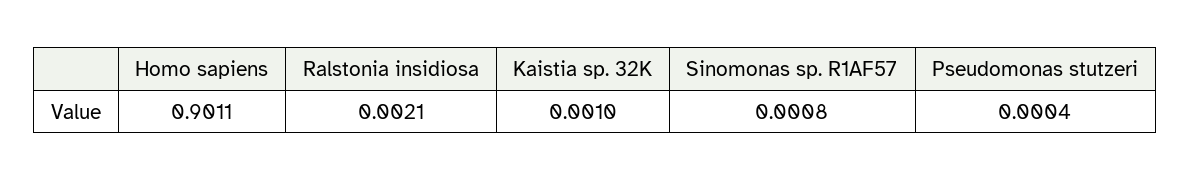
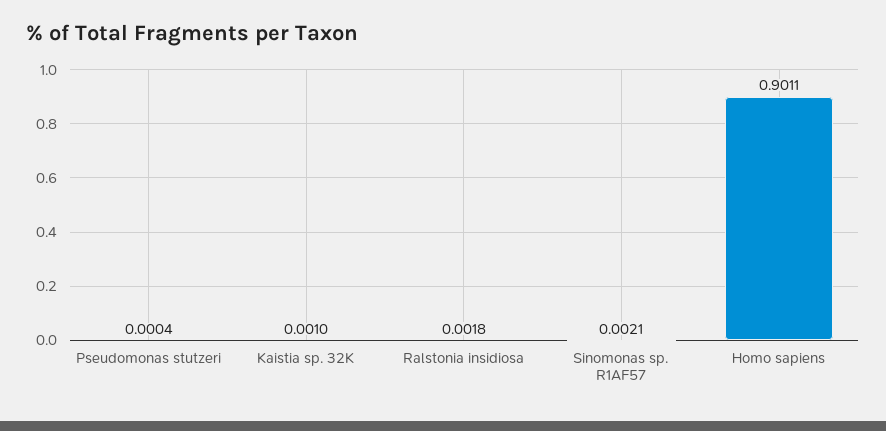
Ralstonia insidiosa: 0.0021 -> 0.0018
Sinomonas sp. R1AF57: 0.0008 -> 0.0021

